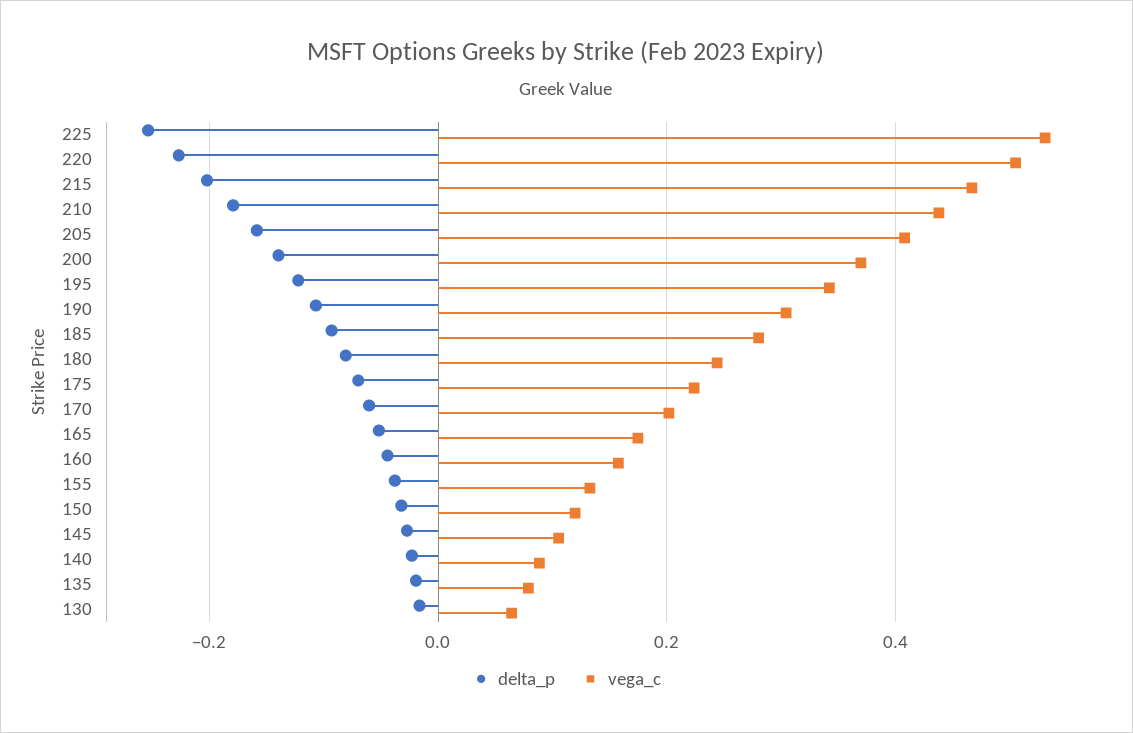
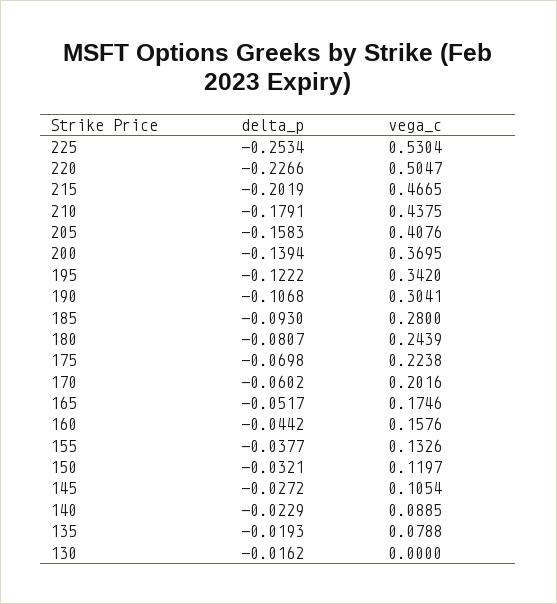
vega_c, 130: 0.06 -> 0

